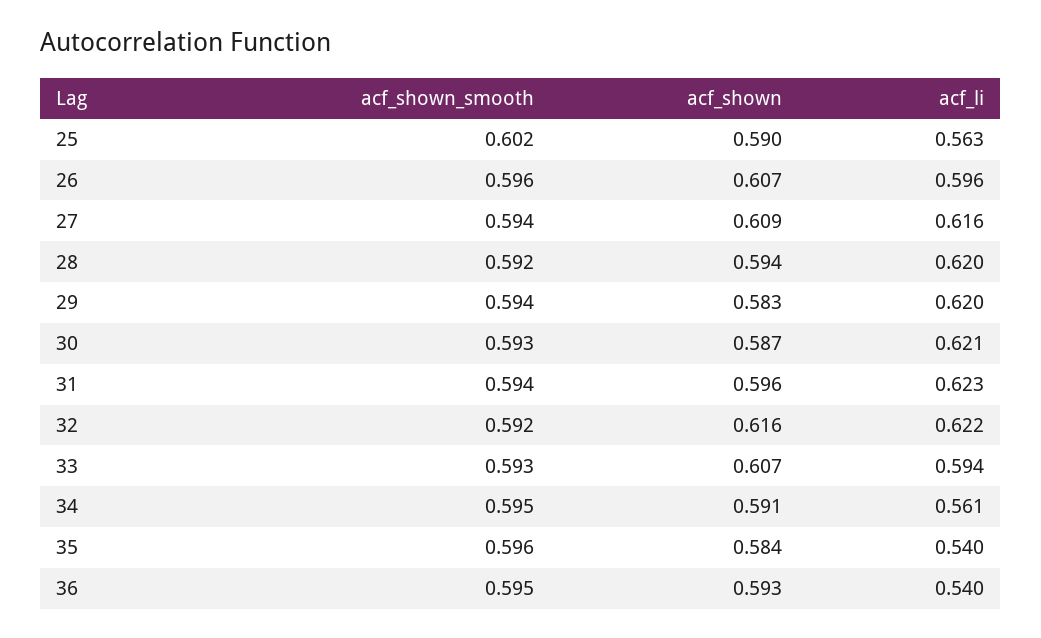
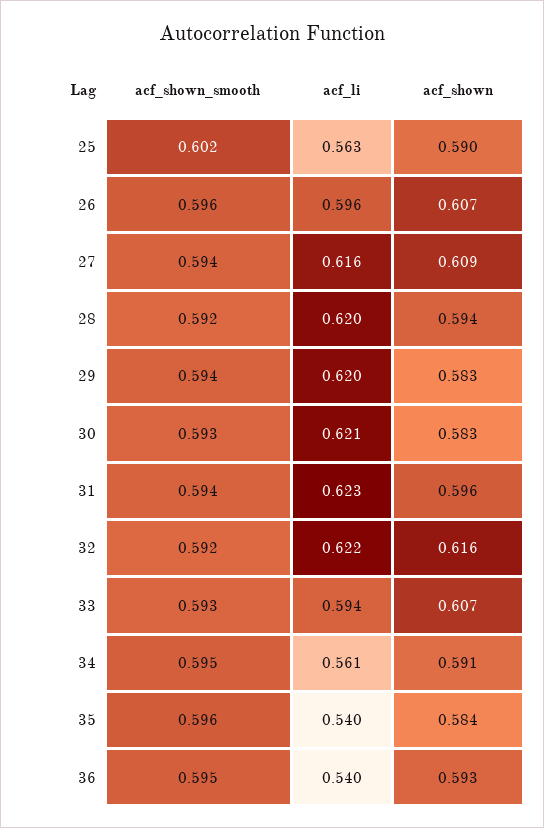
acf_shown, 30: 0.587 -> 0.583

